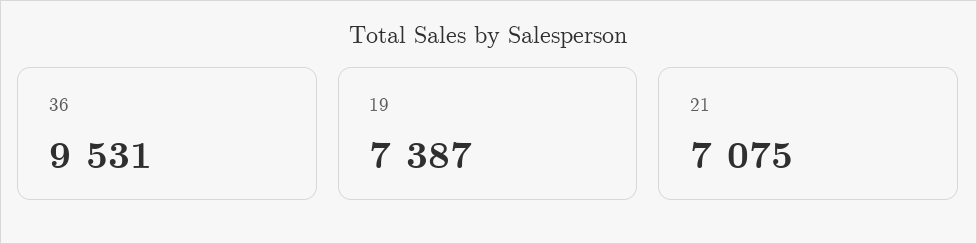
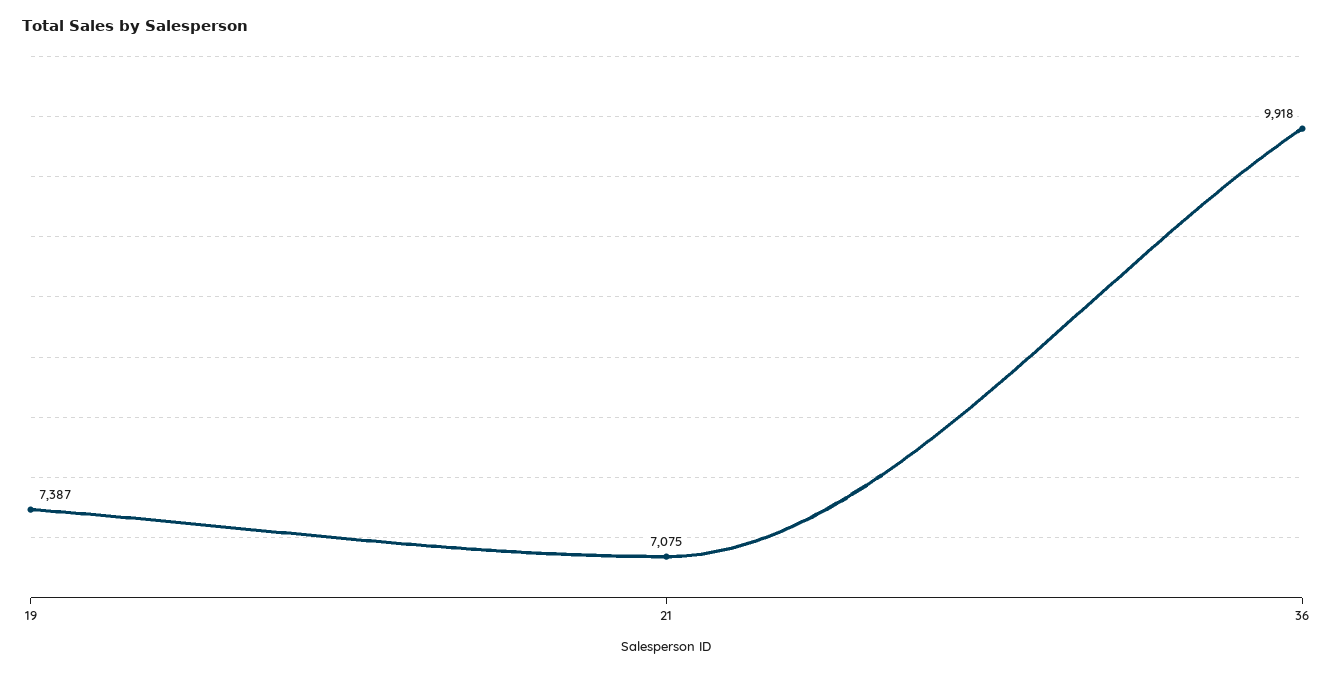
36: 9531 -> 9918

